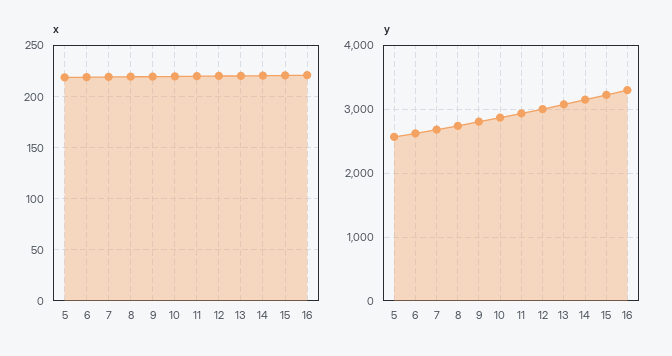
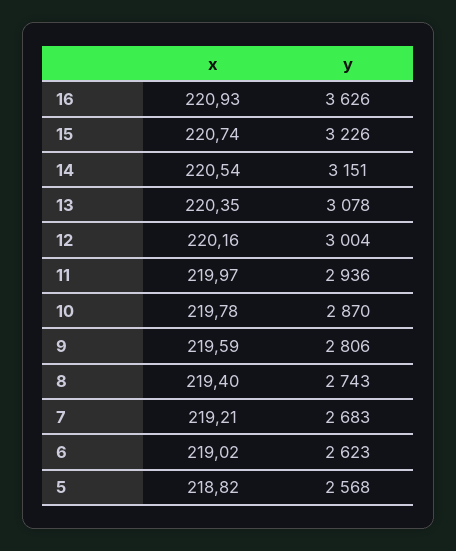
y, 16: 3300 -> 3626

